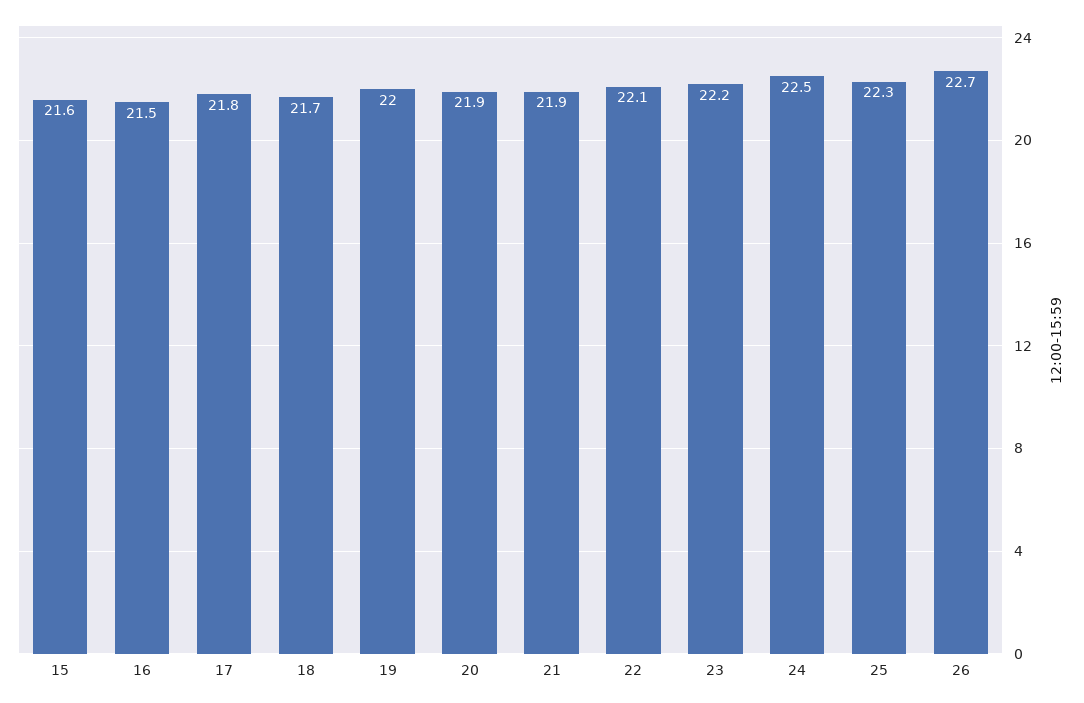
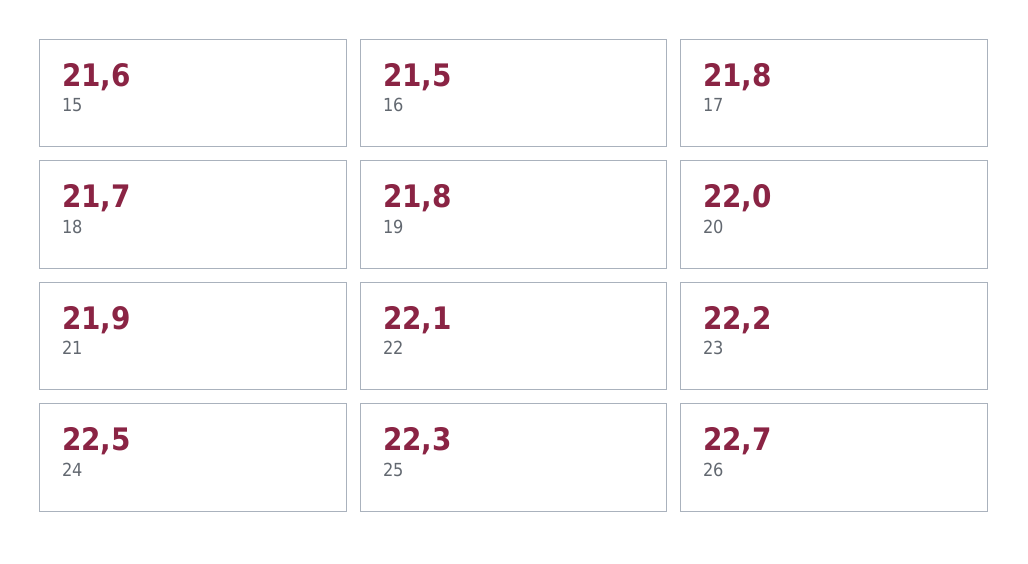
19: 22 -> 21.8
20: 21.9 -> 22

